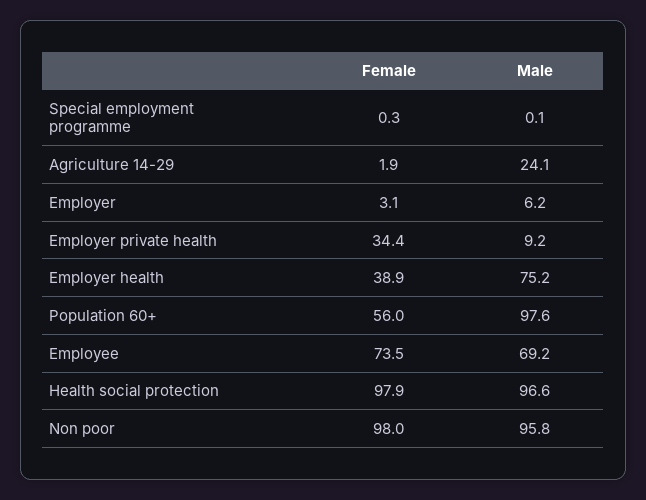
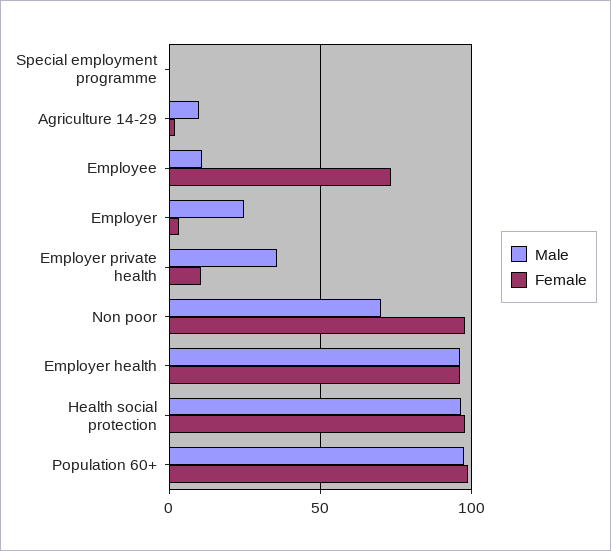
Male, Agriculture 14-29: 24.1 -> 10
Male, Employer: 6.2 -> 25
Female, Employer private health: 34.4 -> 10
Male, Employer private health: 9.2 -> 35
Female, Employer health: 38.9 -> 95
Male, Employer health: 75.2 -> 95
Female, Population 60+: 56 -> 100
Male, Employee: 69.2 -> 10
Male, Non poor: 95.8 -> 70

